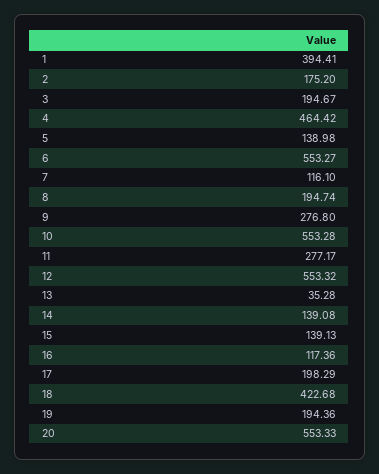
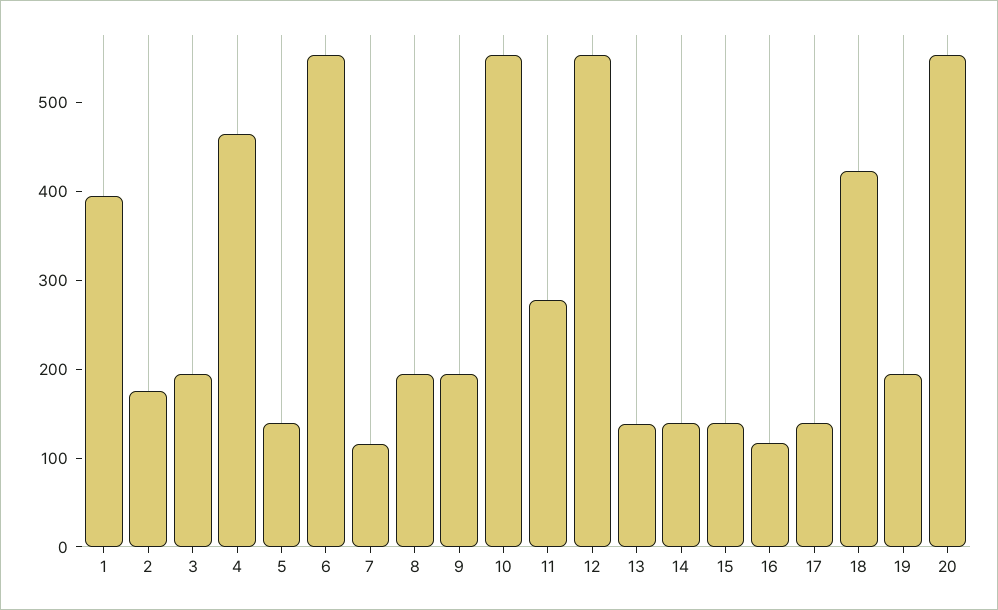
9: 276.8 -> 200
13: 35.28 -> 140
17: 198.29 -> 140

